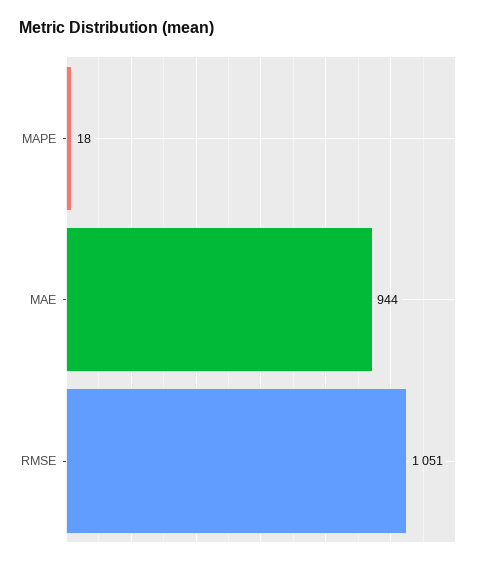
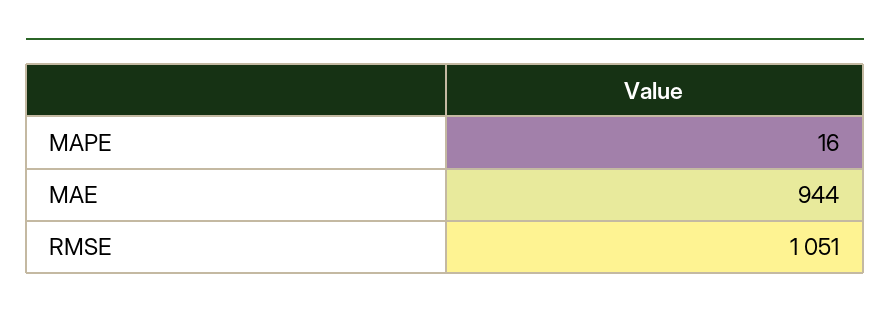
MAPE: 18 -> 16

